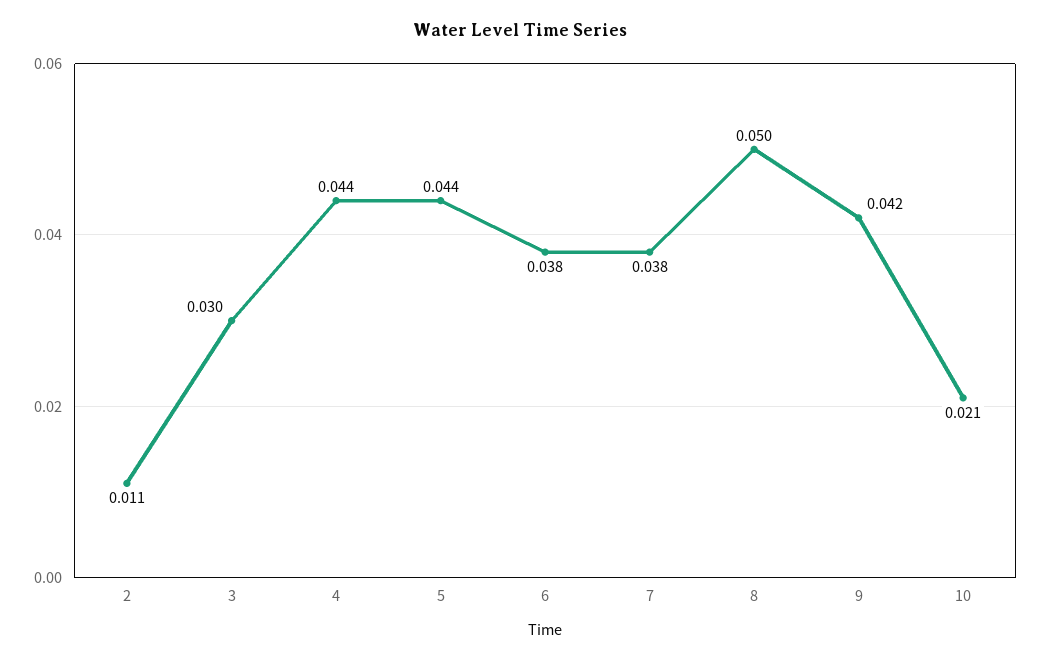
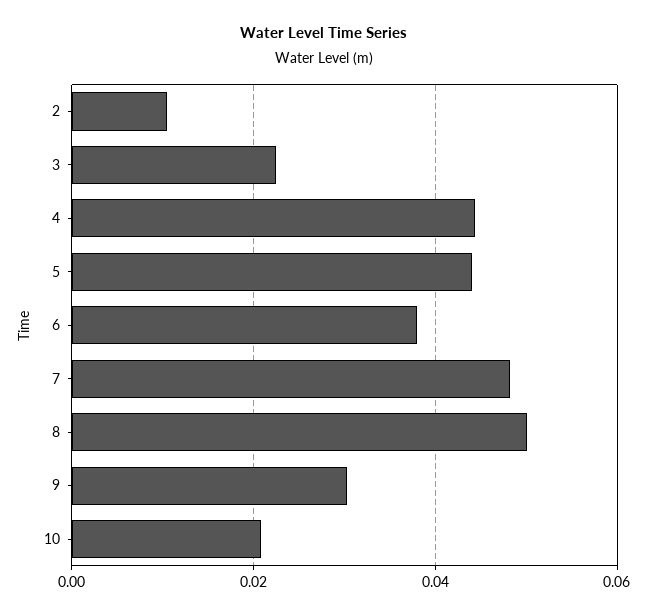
3: 0.03 -> 0.022
7: 0.038 -> 0.048
9: 0.042 -> 0.03

